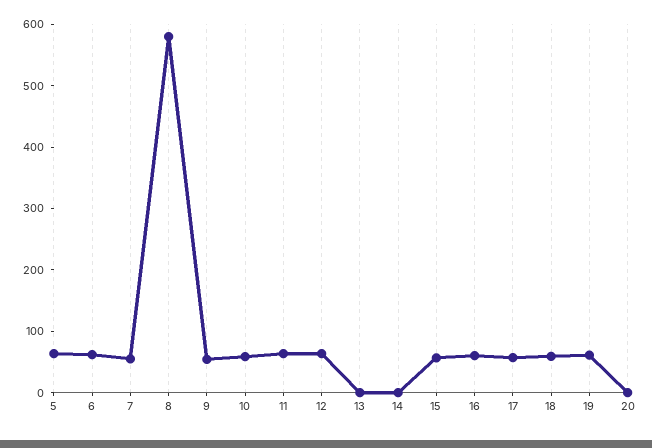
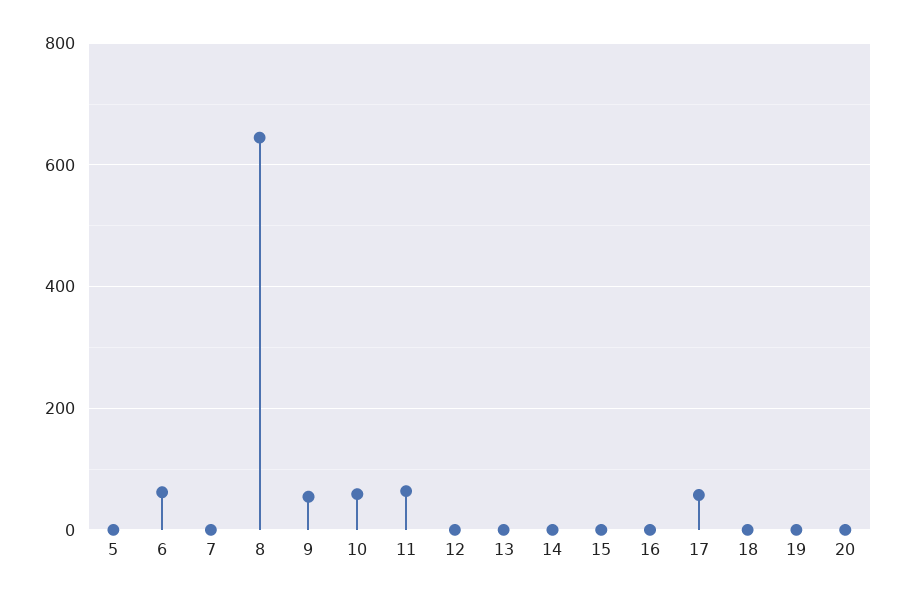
5: 60 -> 0
7: 60 -> 0
8: 580 -> 640
12: 60 -> 0
15: 60 -> 0
16: 60 -> 0
18: 60 -> 0
19: 60 -> 0

